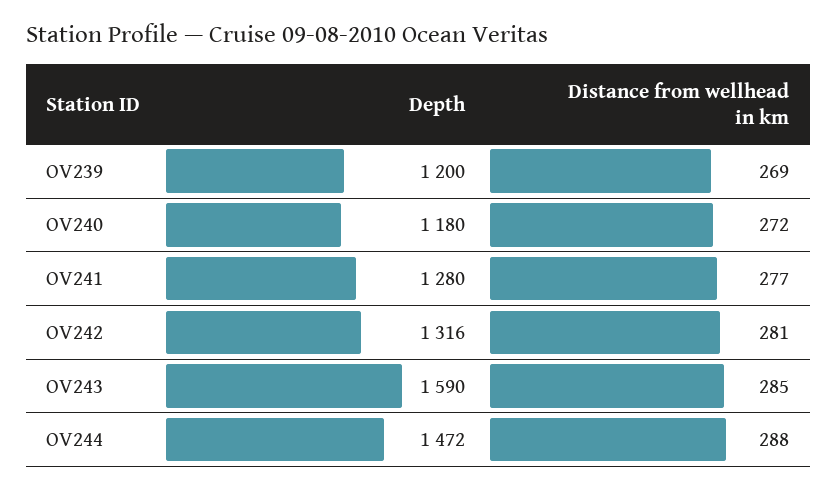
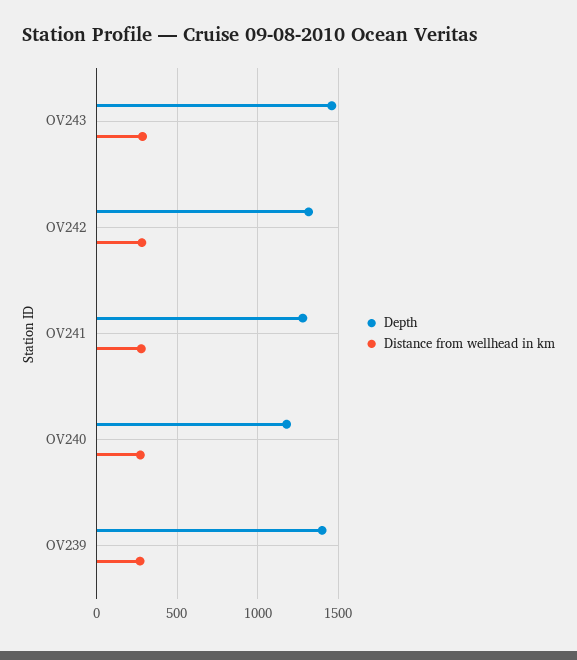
Depth, OV239: 1200 -> 1400
Depth, OV243: 1590 -> 1450
Depth, OV244: 1472 -> none
Distance from wellhead in km, OV244: 288 -> none

